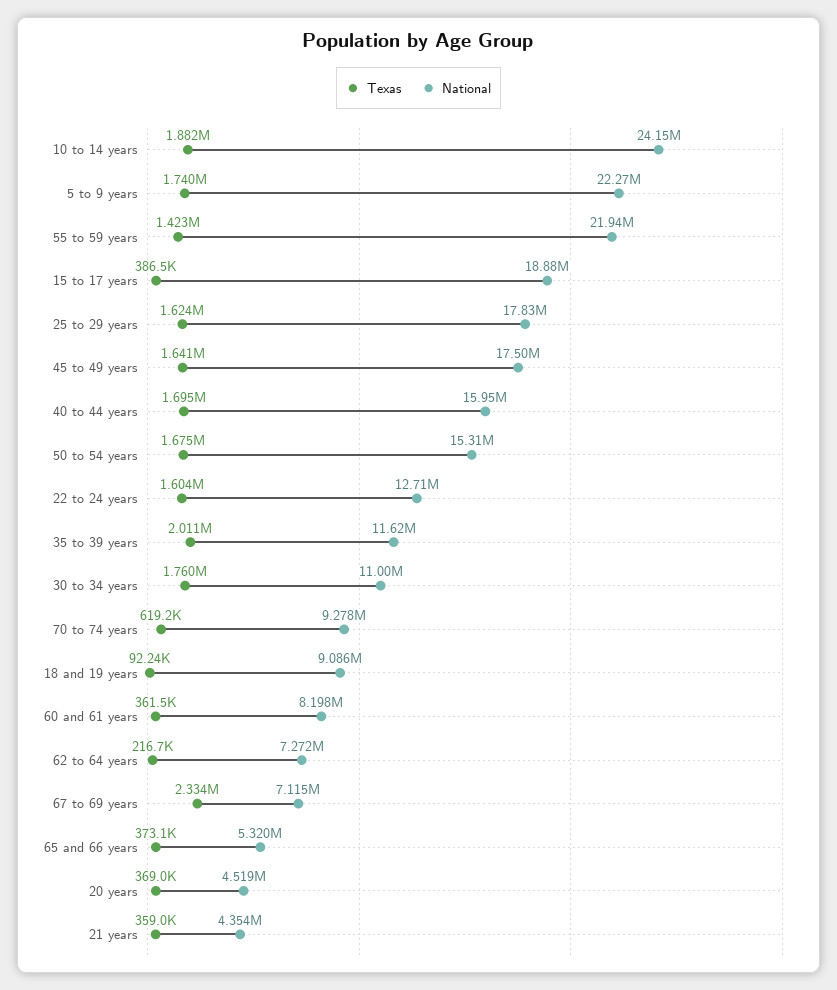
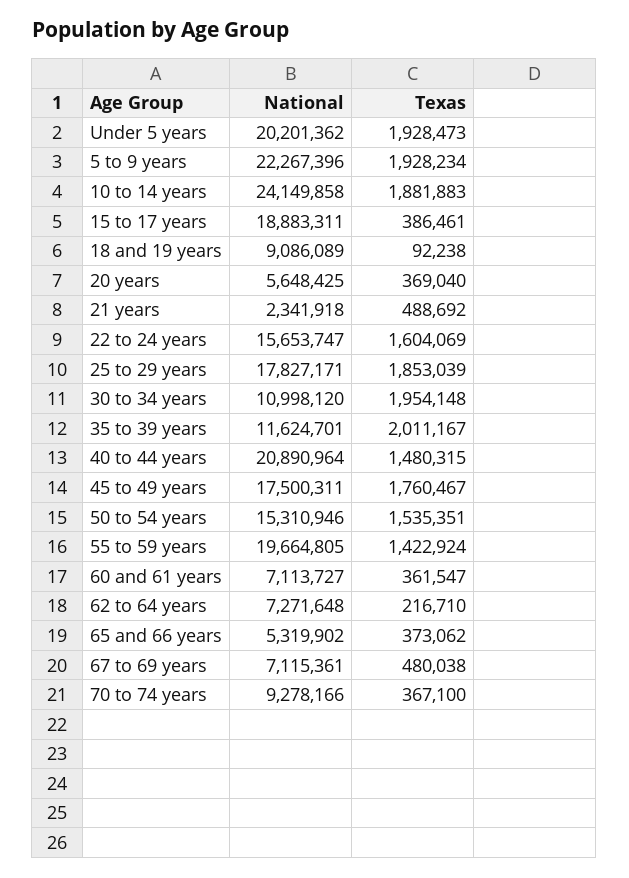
Texas, 5 to 9 years: 1740000 -> 1928234
National, 55 to 59 years: 21940000 -> 19664805
Texas, 25 to 29 years: 1624000 -> 1853039
Texas, 45 to 49 years: 1641000 -> 1760467
Texas, 40 to 44 years: 1695000 -> 1480315
National, 40 to 44 years: 15950000 -> 20890964
Texas, 50 to 54 years: 1675000 -> 1535351
National, 22 to 24 years: 12710000 -> 15653747
Texas, 30 to 34 years: 1760000 -> 1954148
Texas, 70 to 74 years: 619200 -> 367100
National, 60 and 61 years: 8198000 -> 7113727
Texas, 67 to 69 years: 2334000 -> 480038
National, 20 years: 4519000 -> 5648425
Texas, 21 years: 359000 -> 488692
National, 21 years: 4354000 -> 2341918
National, Under 5 years: none -> 20201362
Texas, Under 5 years: none -> 1928473

